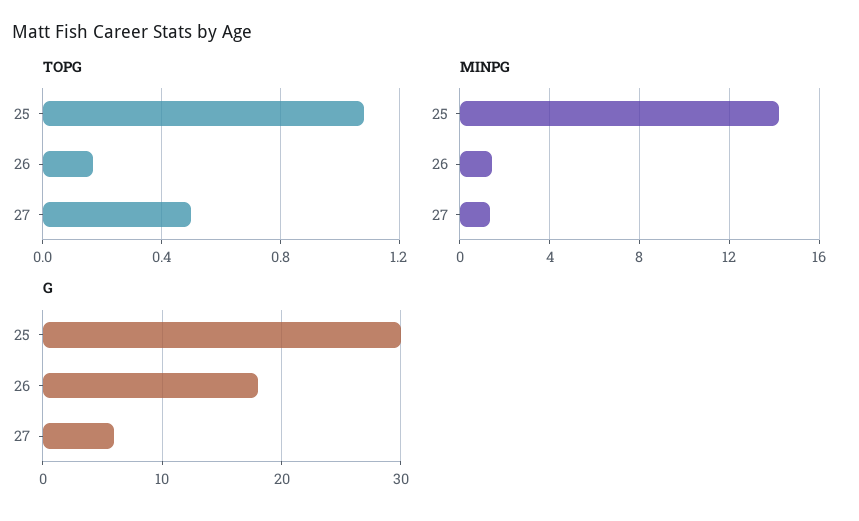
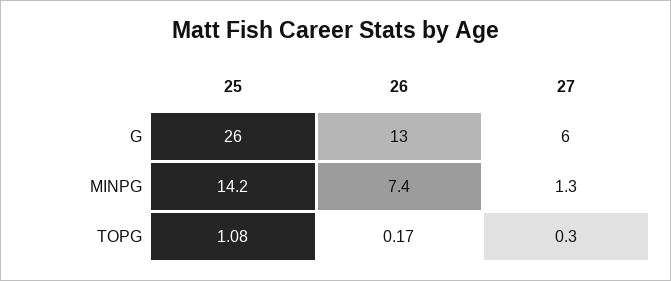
TOPG, 27: 0.5 -> 0.3
MINPG, 26: 1.5 -> 7.4
G, 25: 30 -> 26
G, 26: 18 -> 13

